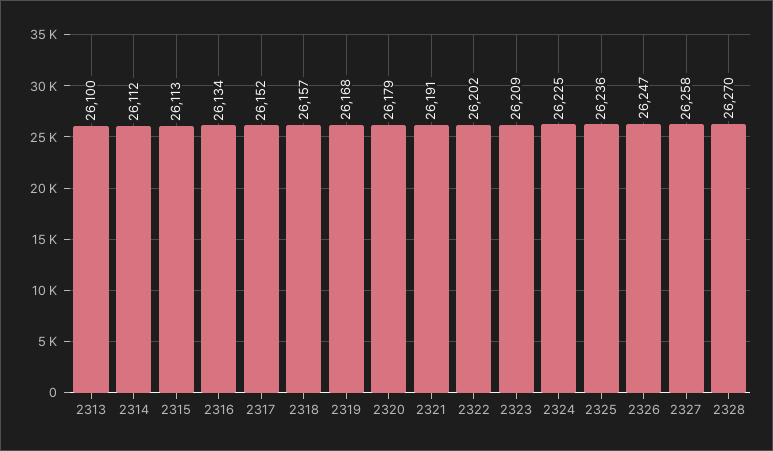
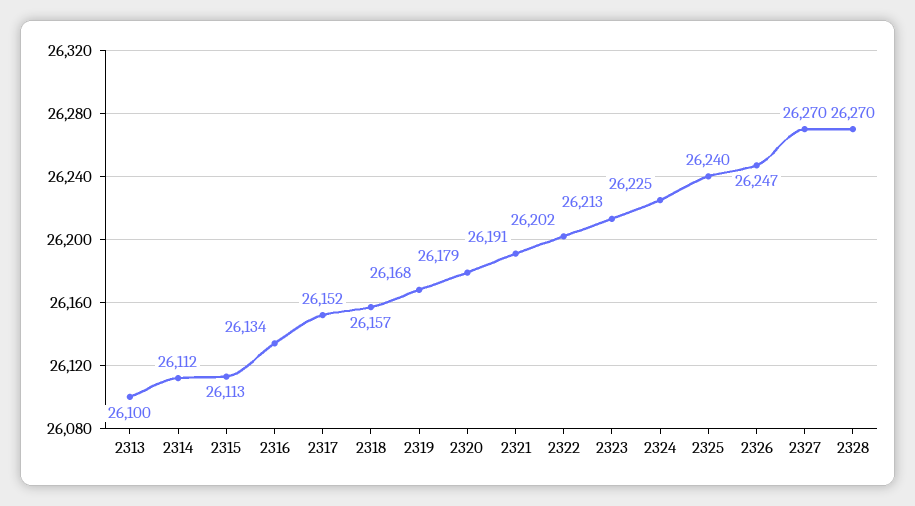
2323: 26209 -> 26213
2325: 26236 -> 26240
2327: 26258 -> 26270

